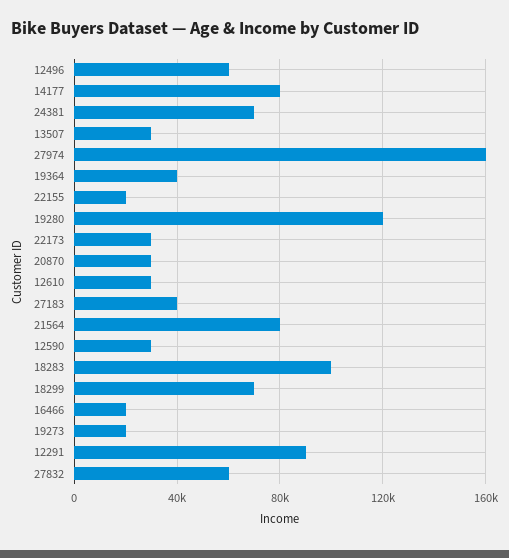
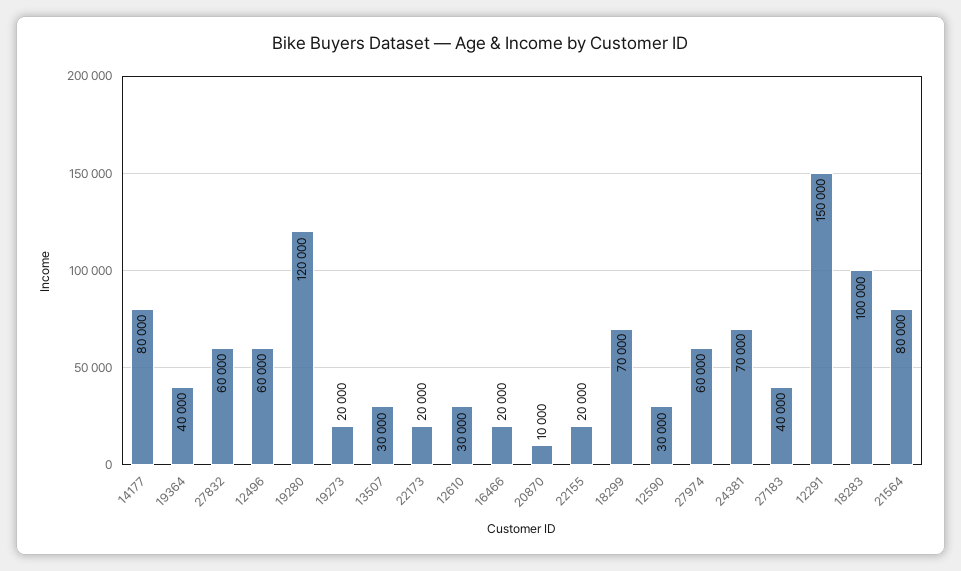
27974: 160000 -> 60000
22173: 30000 -> 20000
20870: 30000 -> 10000
12291: 90000 -> 150000

